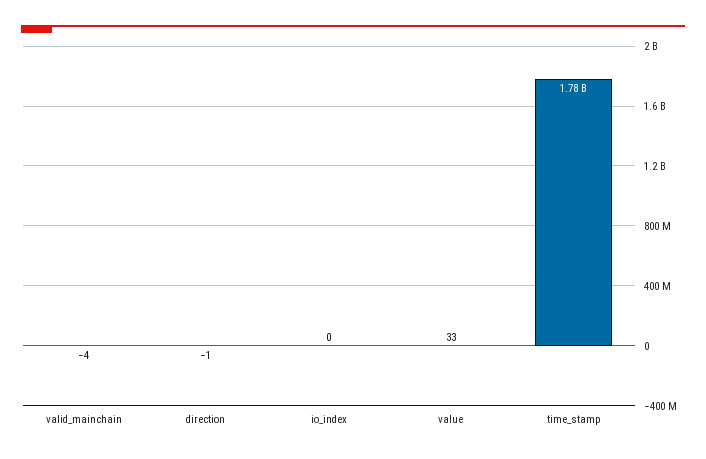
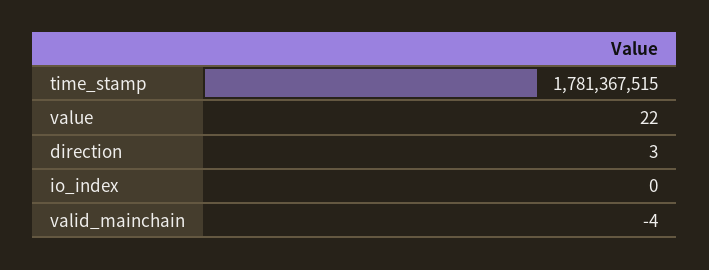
direction: -1 -> 3
value: 33 -> 22

